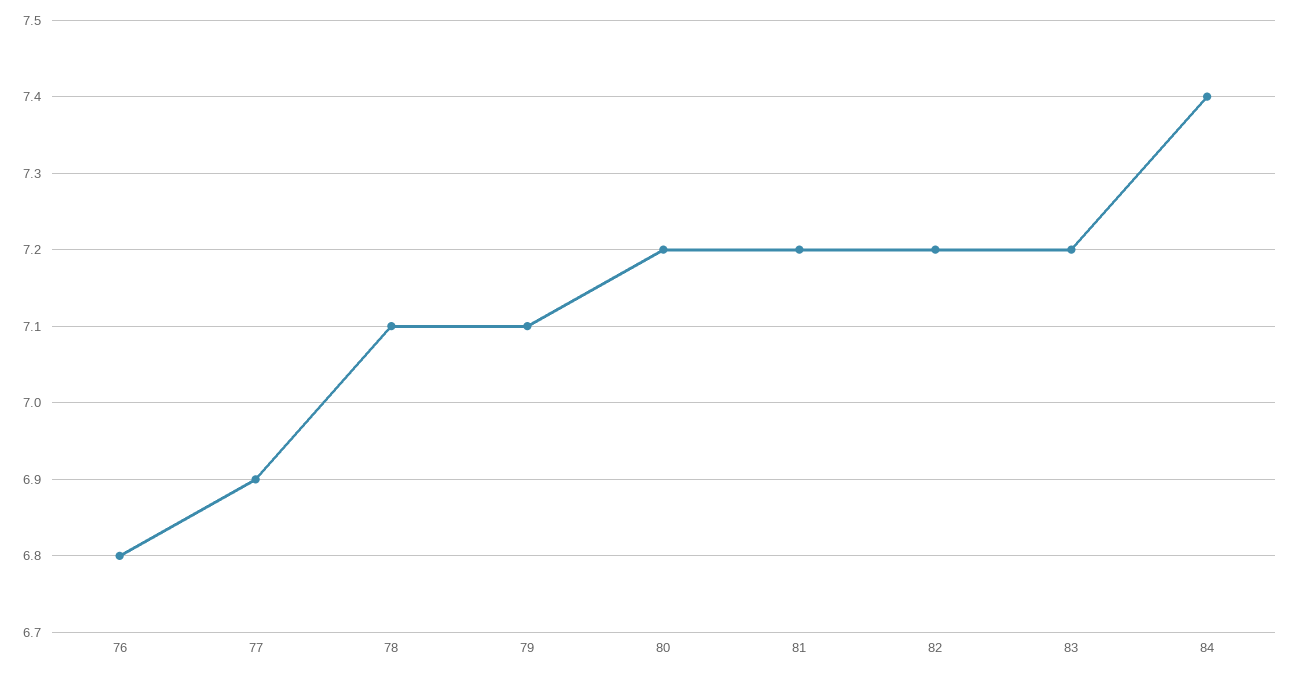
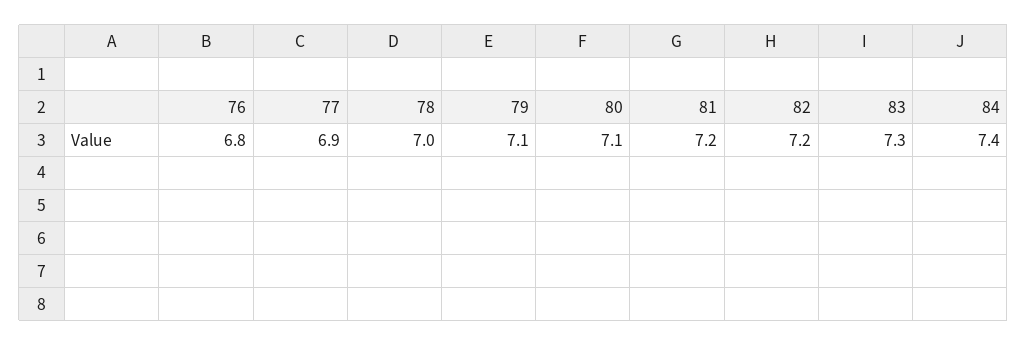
78: 7.1 -> 7
80: 7.2 -> 7.1
83: 7.2 -> 7.3

